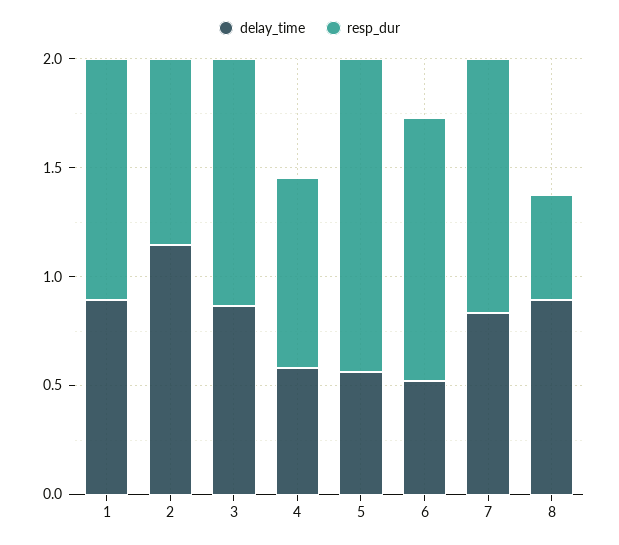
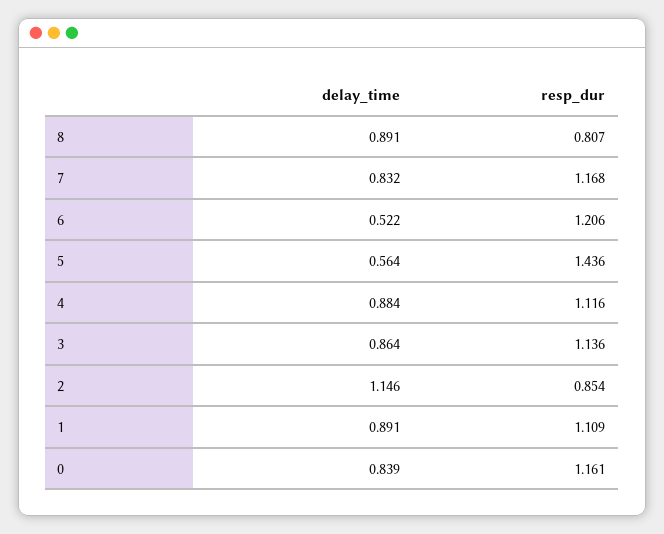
delay_time, 4: 0.6 -> 0.884
resp_dur, 4: 0.9 -> 1.116
resp_dur, 8: 0.5 -> 0.807
delay_time, 0: none -> 0.839
resp_dur, 0: none -> 1.161

